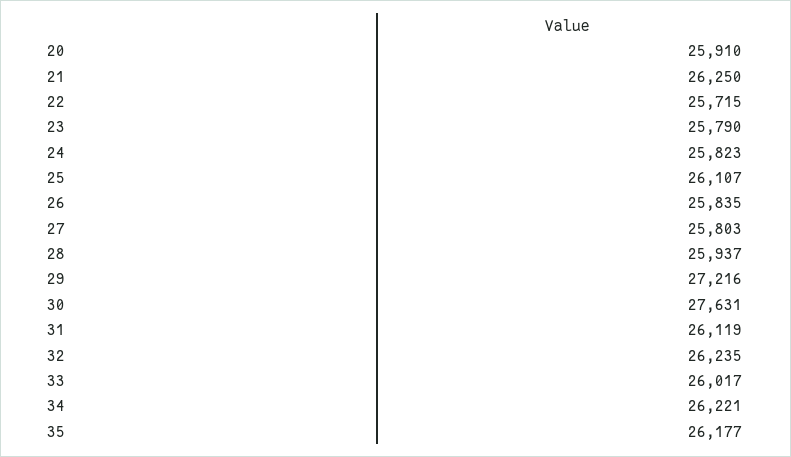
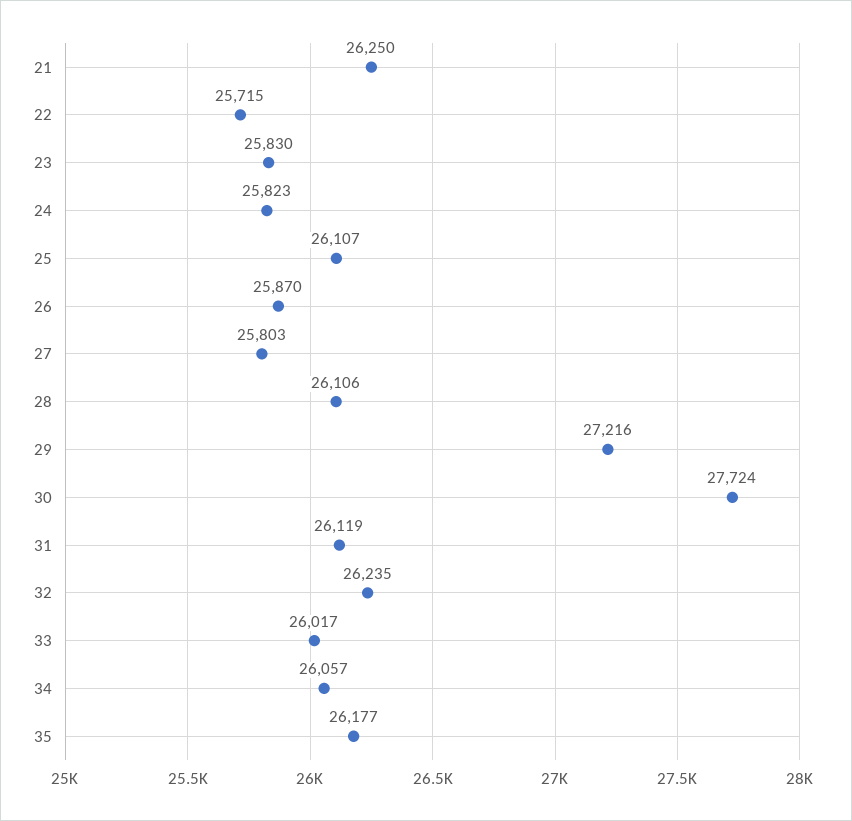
20: 25910 -> none
23: 25790 -> 25830
26: 25835 -> 25870
28: 25937 -> 26106
30: 27631 -> 27724
34: 26221 -> 26057

